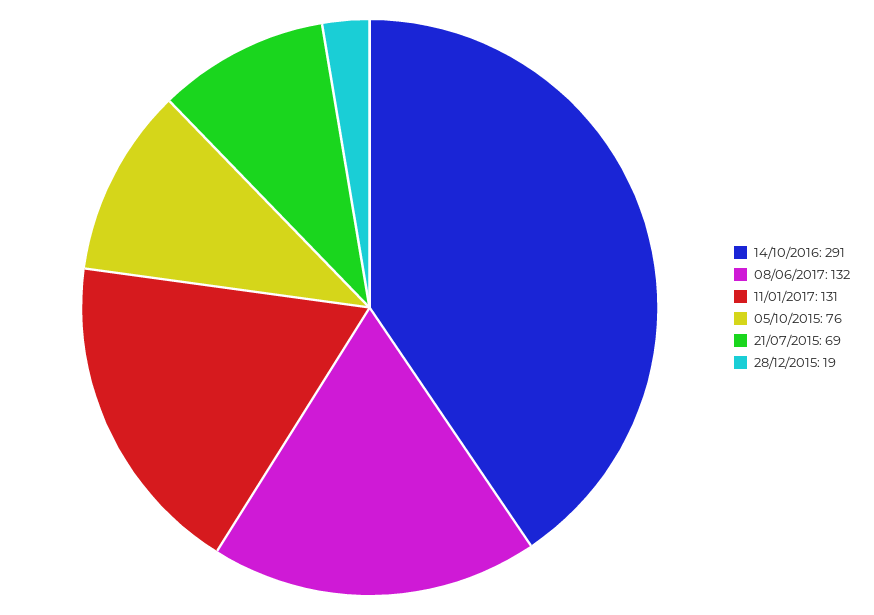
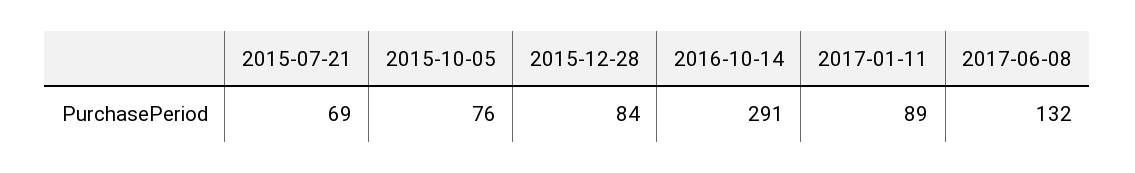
11/01/2017: 131 -> 89
28/12/2015: 19 -> 84

